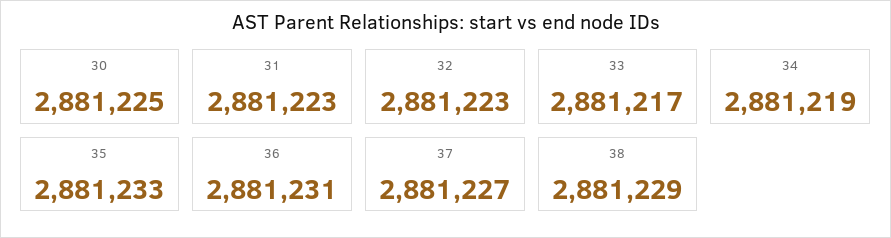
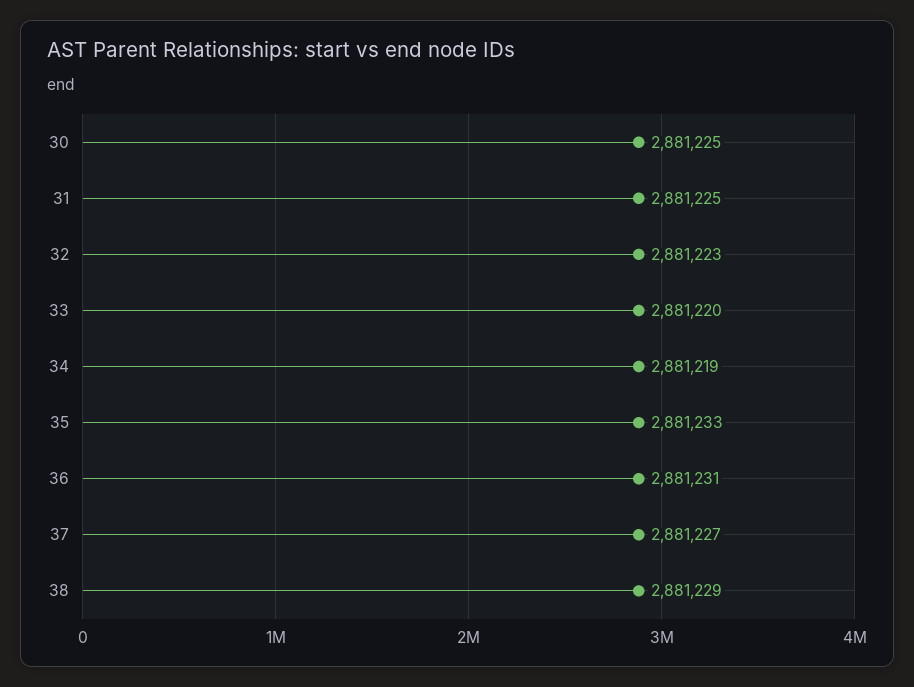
31: 2881223 -> 2881225
33: 2881217 -> 2881220

